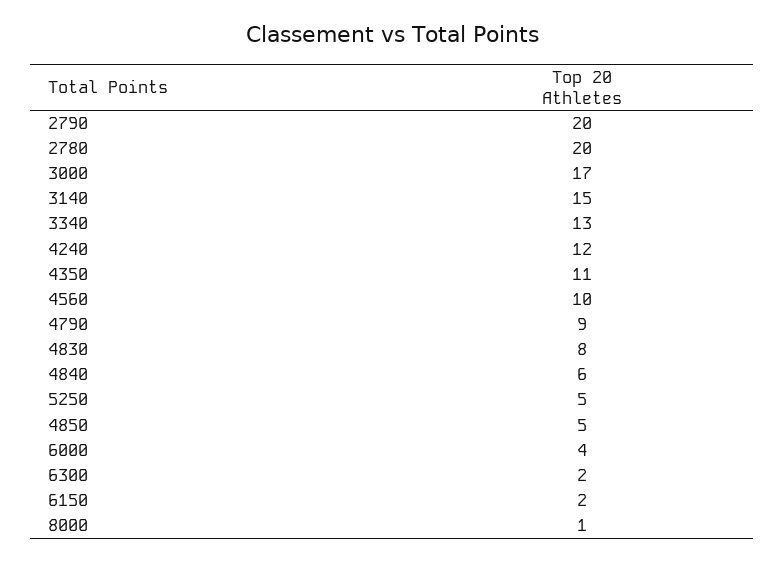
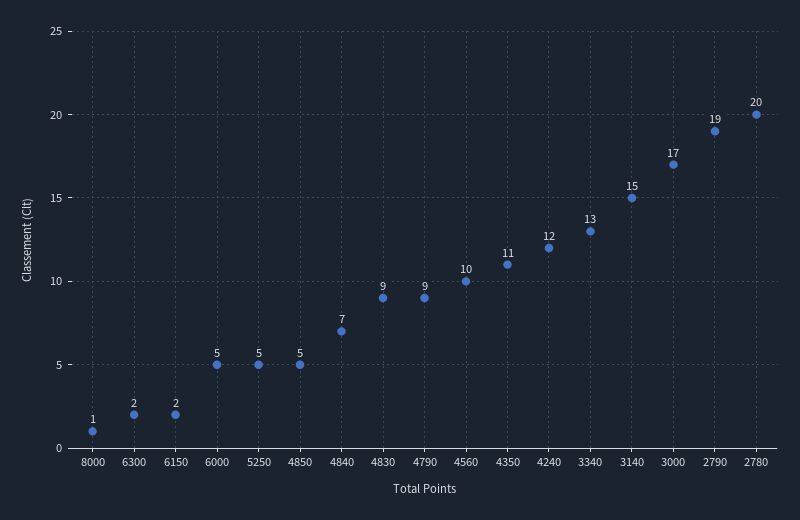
2790: 20 -> 19
4830: 8 -> 9
4840: 6 -> 7
6000: 4 -> 5

